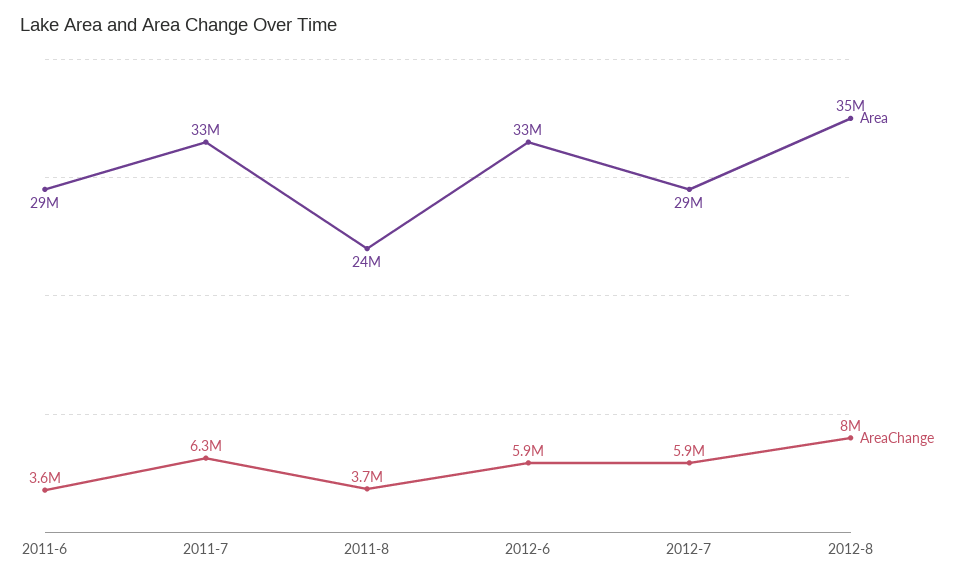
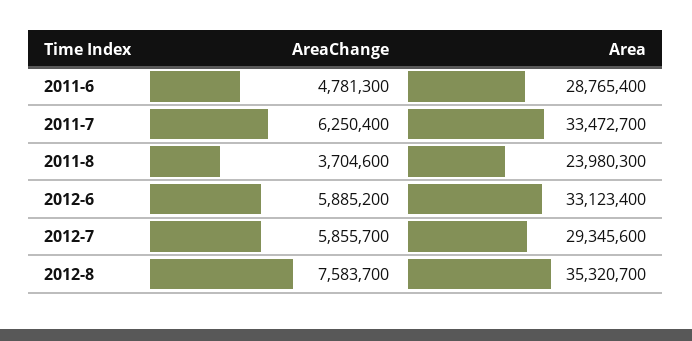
AreaChange, 2011-6: 3600000 -> 4781300
AreaChange, 2012-8: 8000000 -> 7583700

